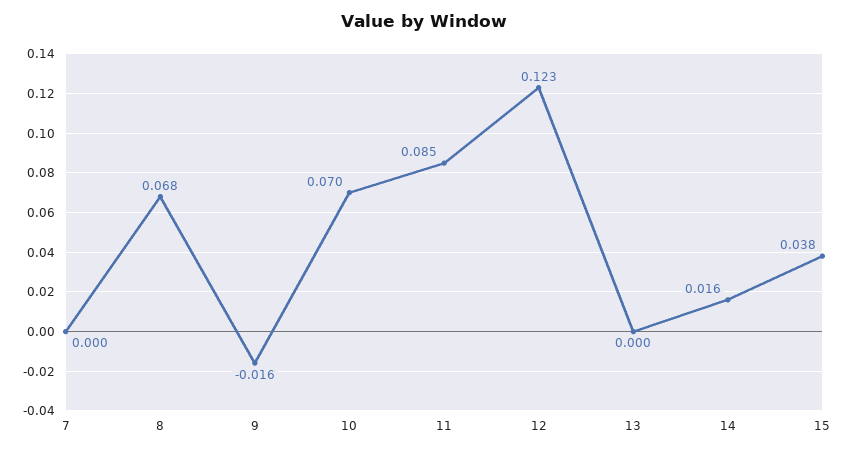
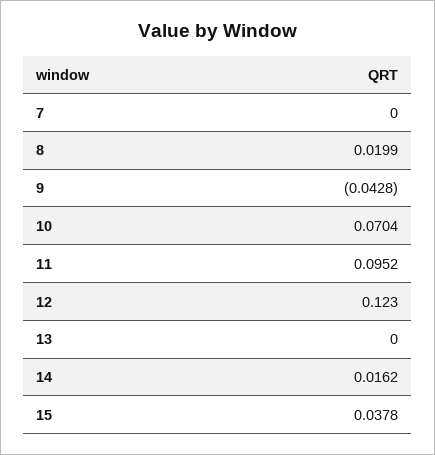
8: 0.068 -> 0.0199
9: -0.016 -> -0.0428
11: 0.085 -> 0.0952

